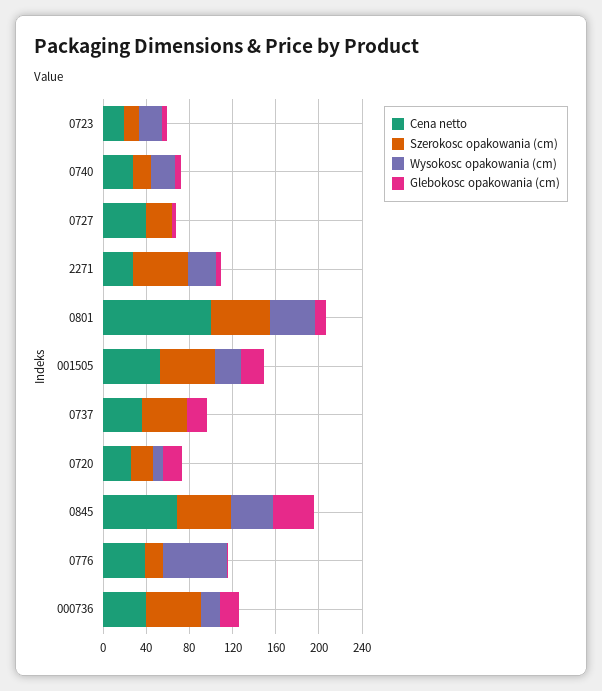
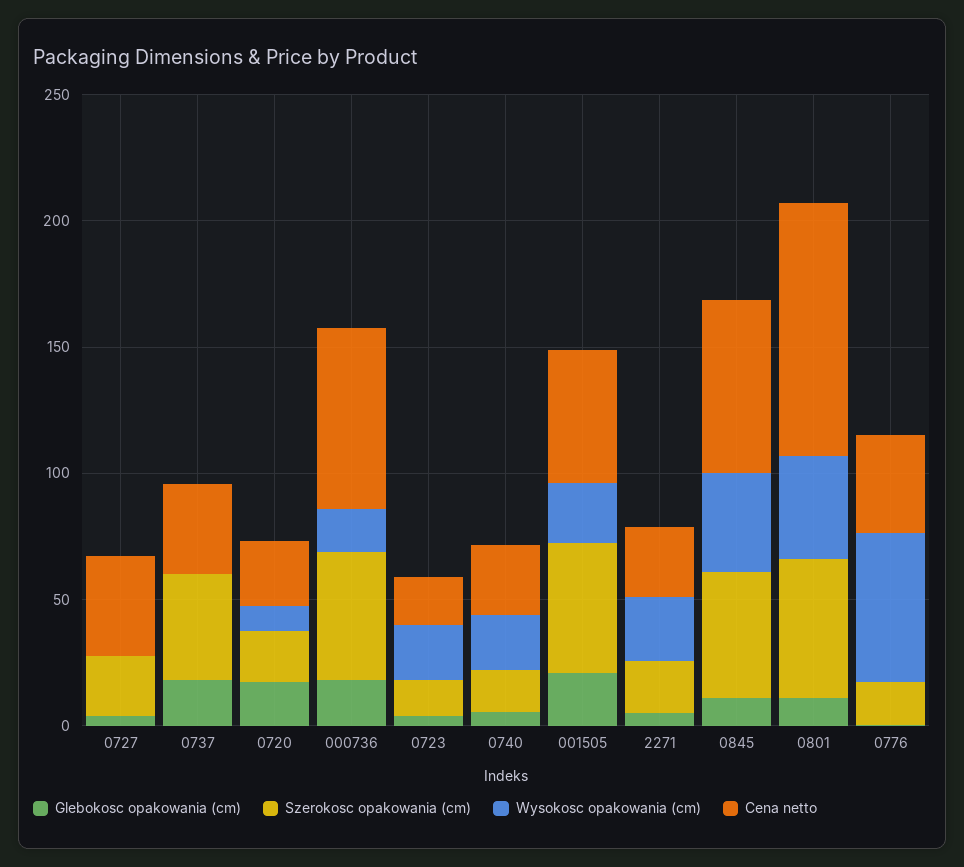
Szerokosc opakowania (cm), 2271: 50 -> 20
Glebokosc opakowania (cm), 0845: 40 -> 10
Cena netto, 000736: 40 -> 70

